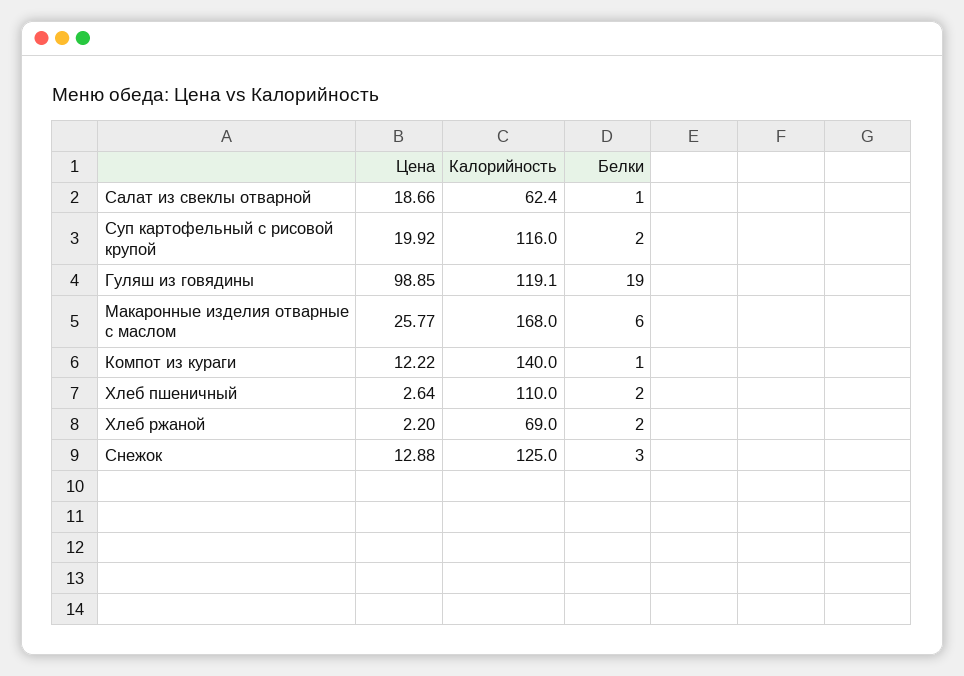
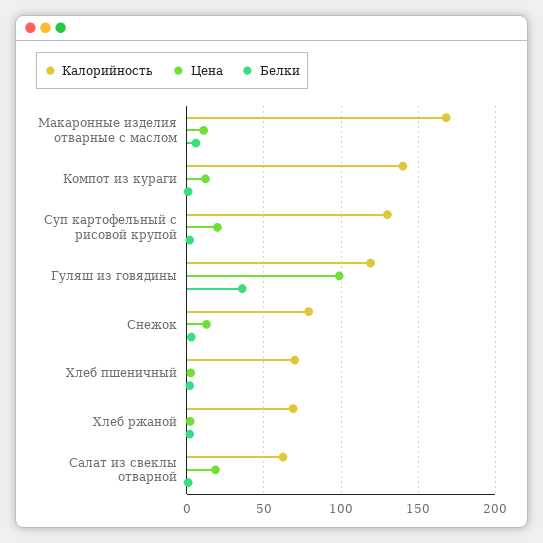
Калорийность, Суп картофельный с рисовой крупой: 116 -> 130
Белки, Гуляш из говядины: 19 -> 35
Цена, Макаронные изделия отварные с маслом: 25.77 -> 10
Калорийность, Хлеб пшеничный: 110 -> 70
Калорийность, Снежок: 125 -> 80

